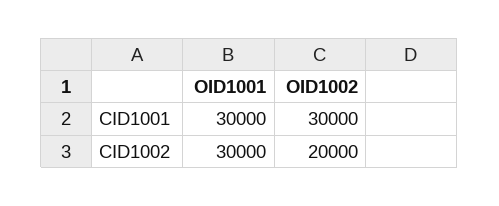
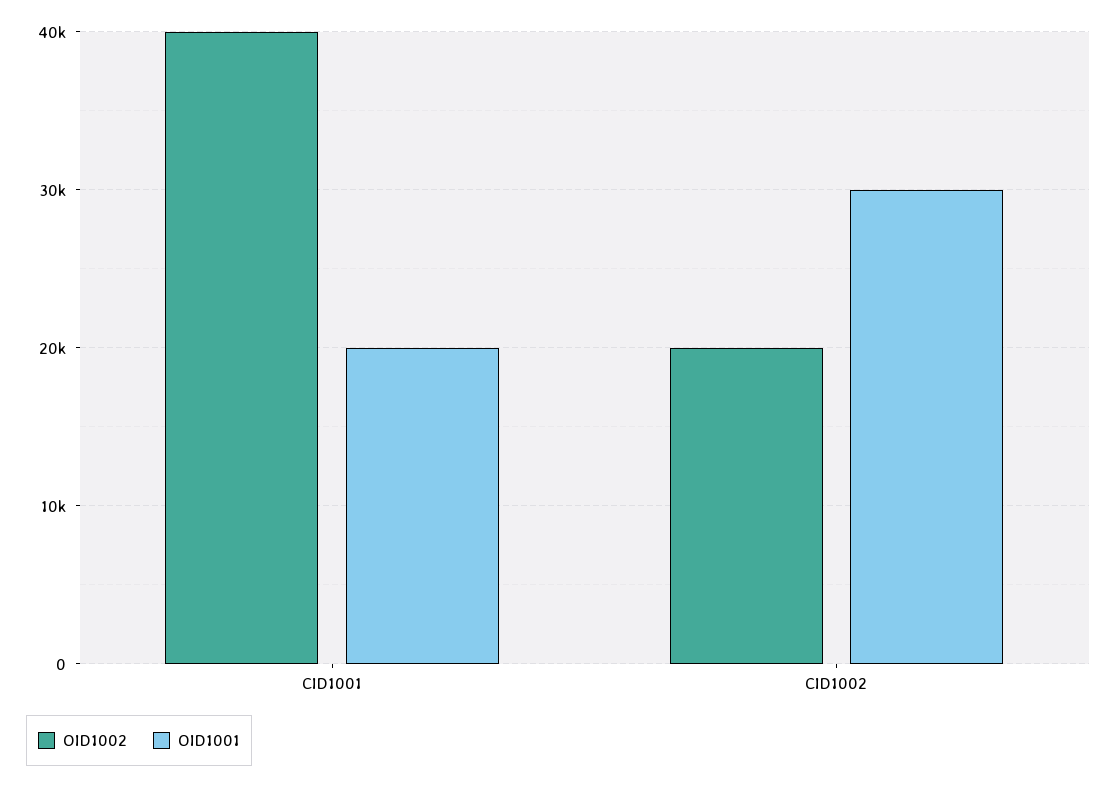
OID1001, CID1001: 30000 -> 20000
OID1002, CID1001: 30000 -> 40000

